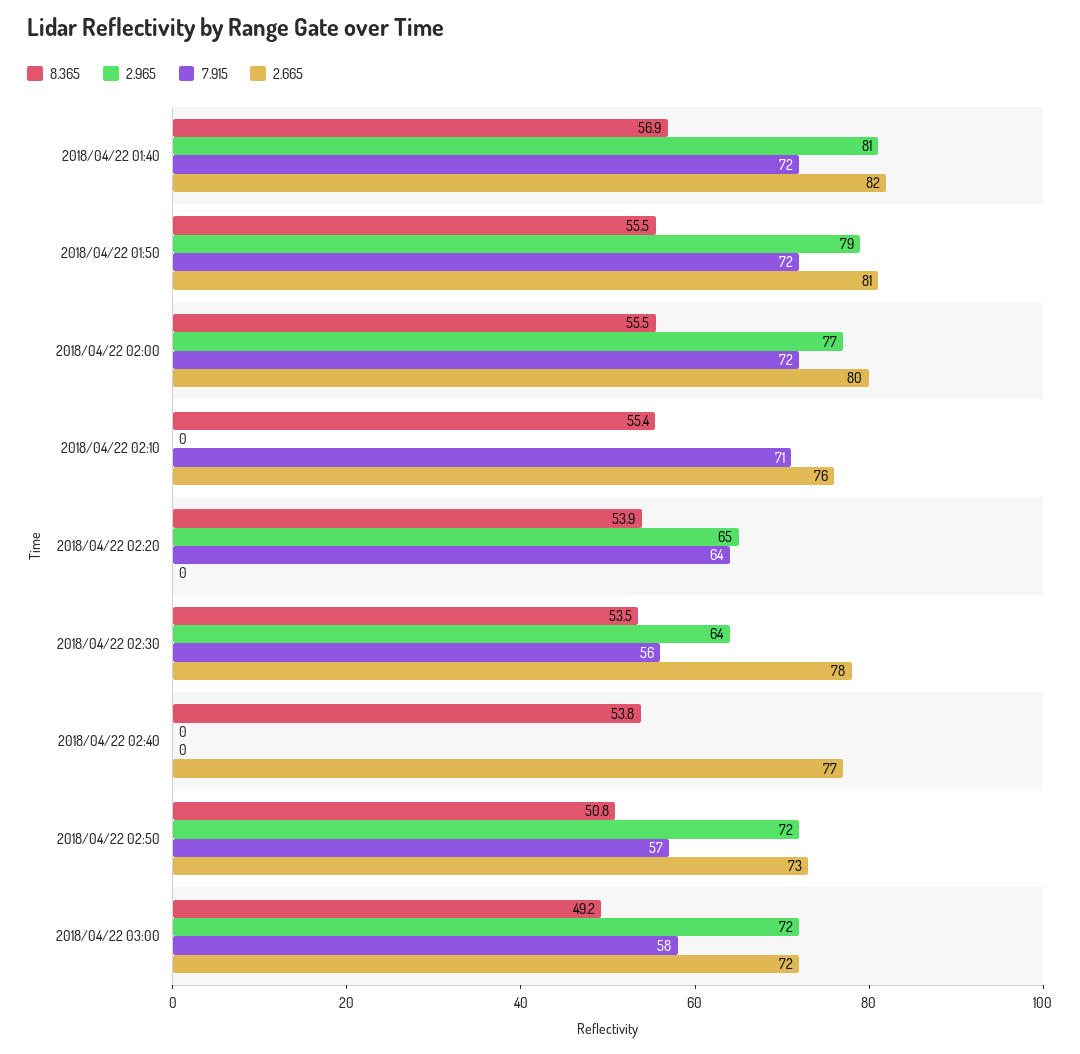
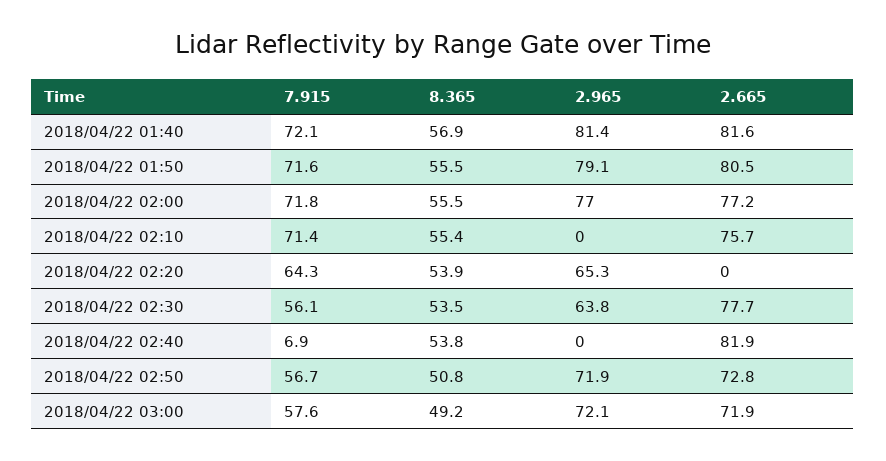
2.665, 2018/04/22 02:00: 80 -> 77.2
7.915, 2018/04/22 02:40: 0 -> 6.9
2.665, 2018/04/22 02:40: 77 -> 81.9

